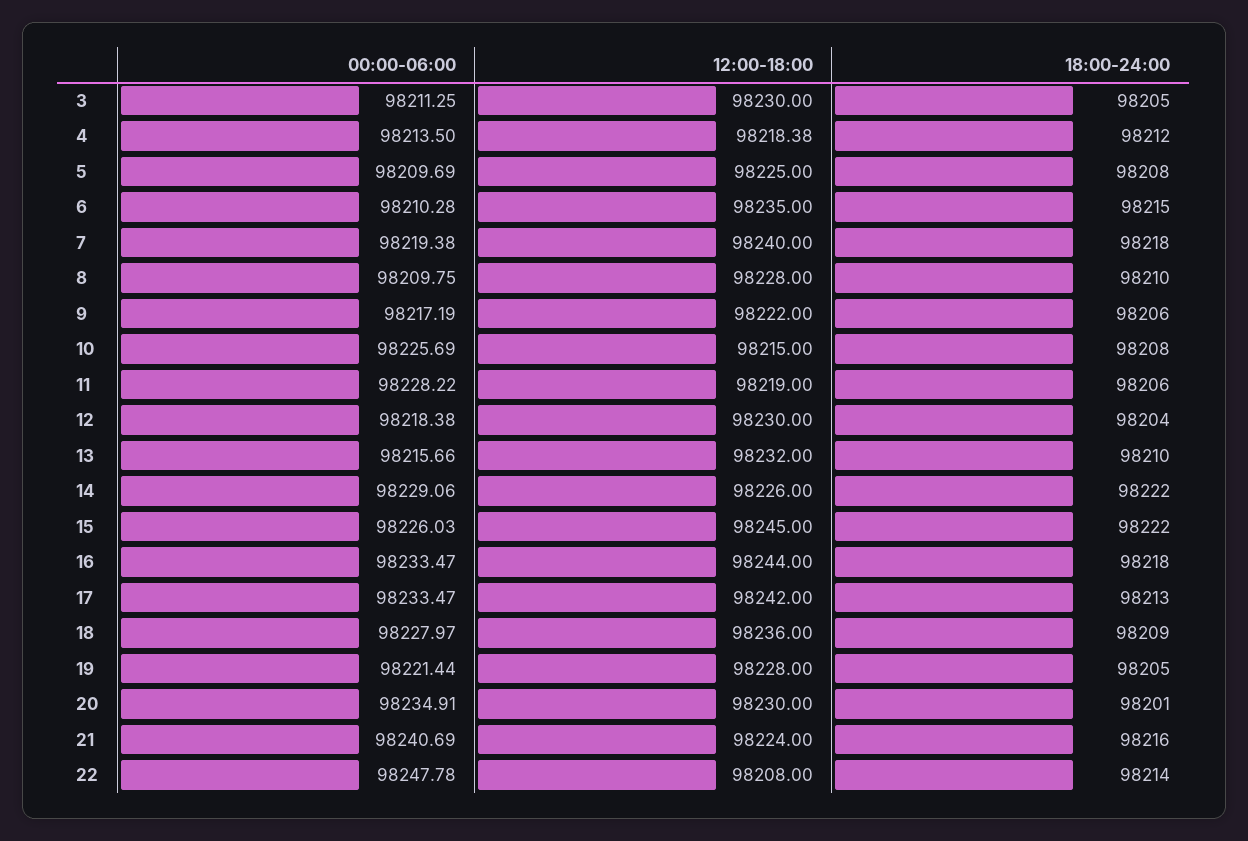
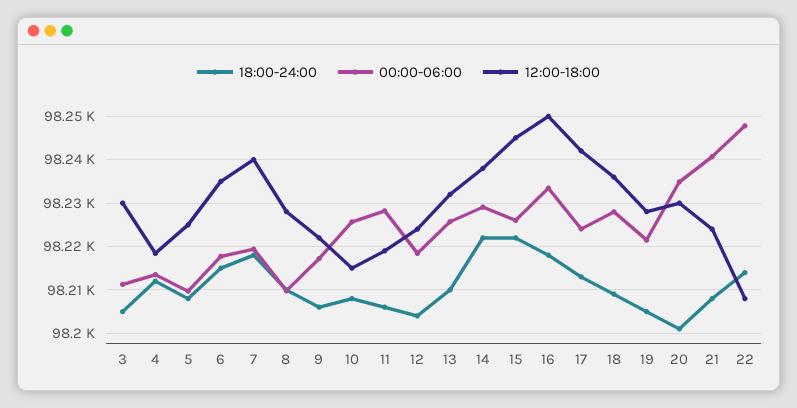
00:00-06:00, 6: 98210.28 -> 98218
12:00-18:00, 12: 98230 -> 98224
00:00-06:00, 13: 98215.66 -> 98226
12:00-18:00, 14: 98226 -> 98238
12:00-18:00, 16: 98244 -> 98250
00:00-06:00, 17: 98233.47 -> 98224
18:00-24:00, 21: 98216 -> 98208

